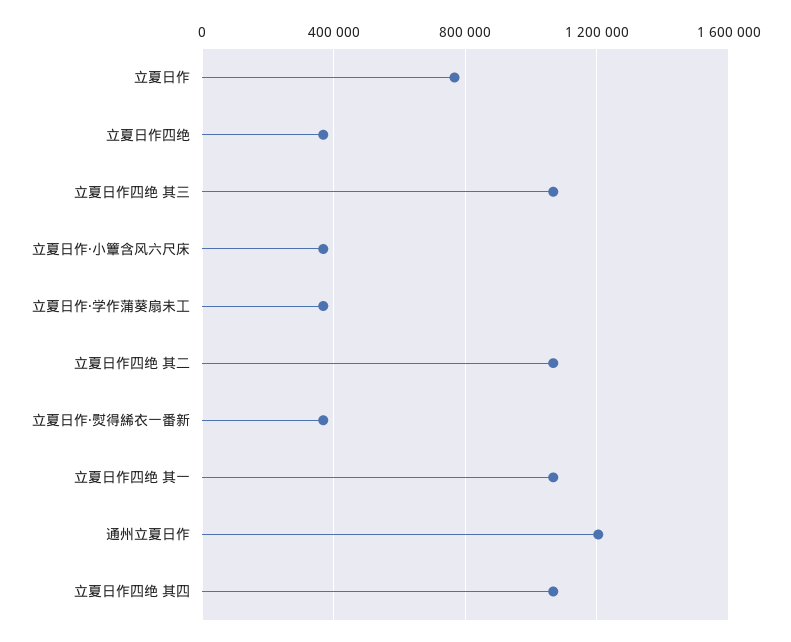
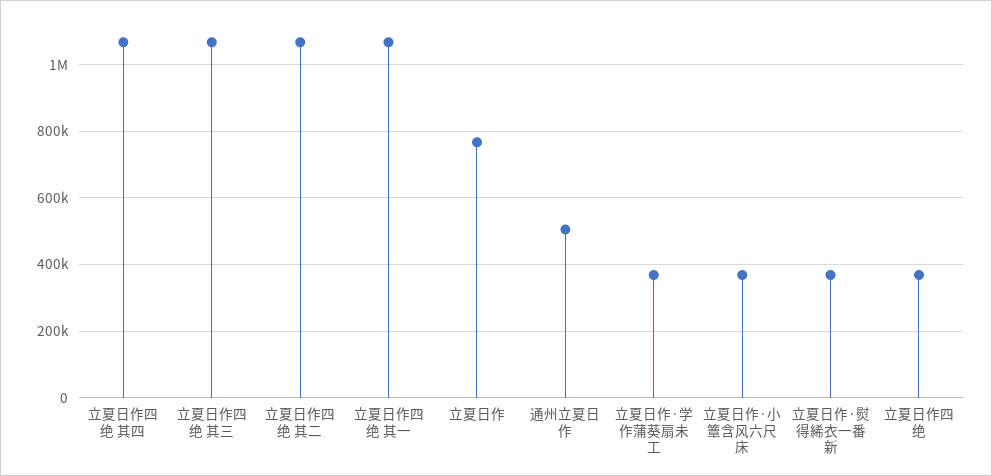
通州立夏日作: 1200000 -> 500000

